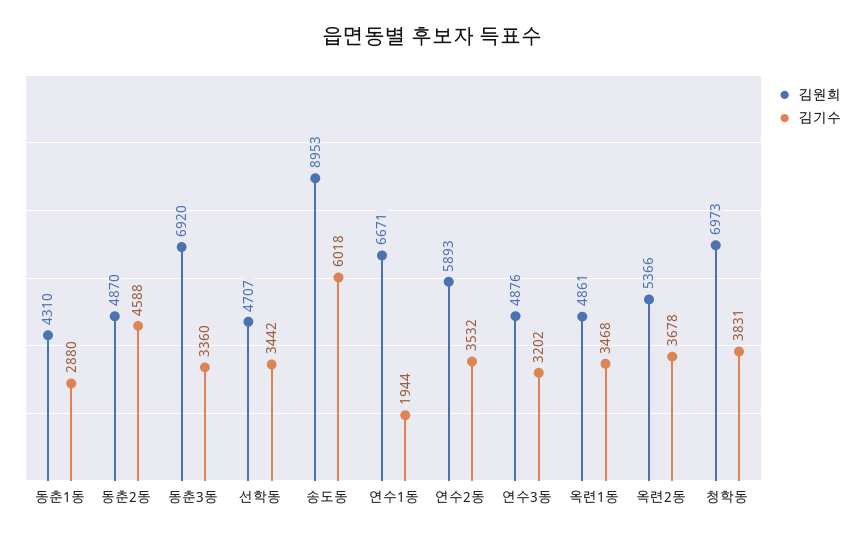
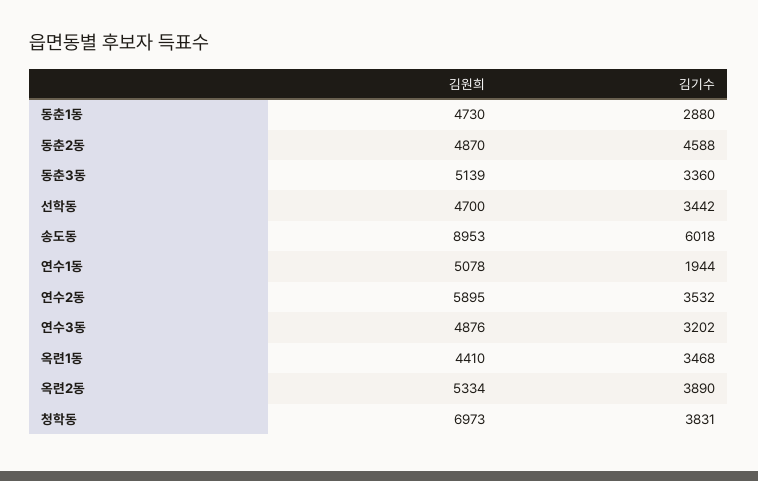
김원희, 동춘1동: 4310 -> 4730
김원희, 동춘3동: 6920 -> 5139
김원희, 선학동: 4707 -> 4700
김원희, 연수1동: 6671 -> 5078
김원희, 연수2동: 5893 -> 5895
김원희, 옥련1동: 4861 -> 4410
김원희, 옥련2동: 5366 -> 5334
김기수, 옥련2동: 3678 -> 3890

